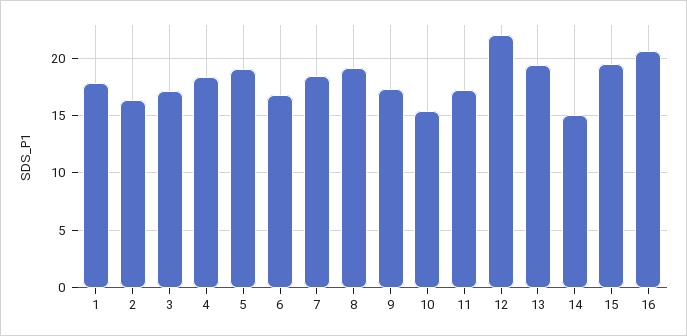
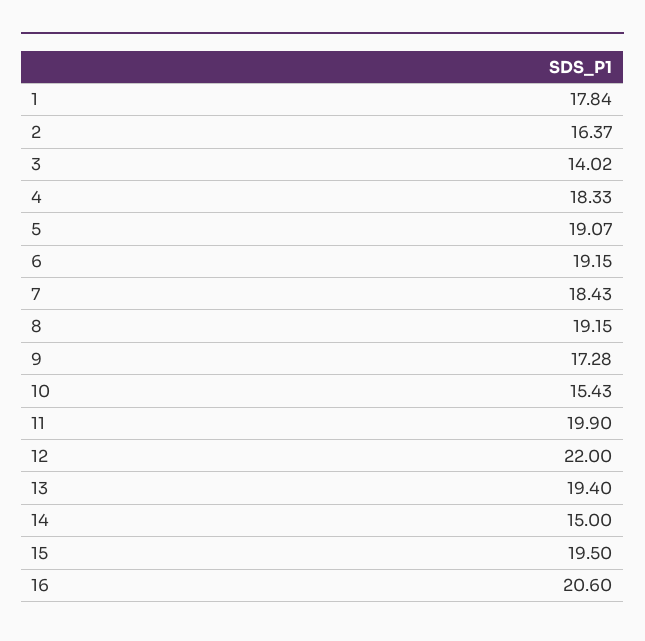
3: 17 -> 14.02
6: 17 -> 19.15
11: 17 -> 19.9

